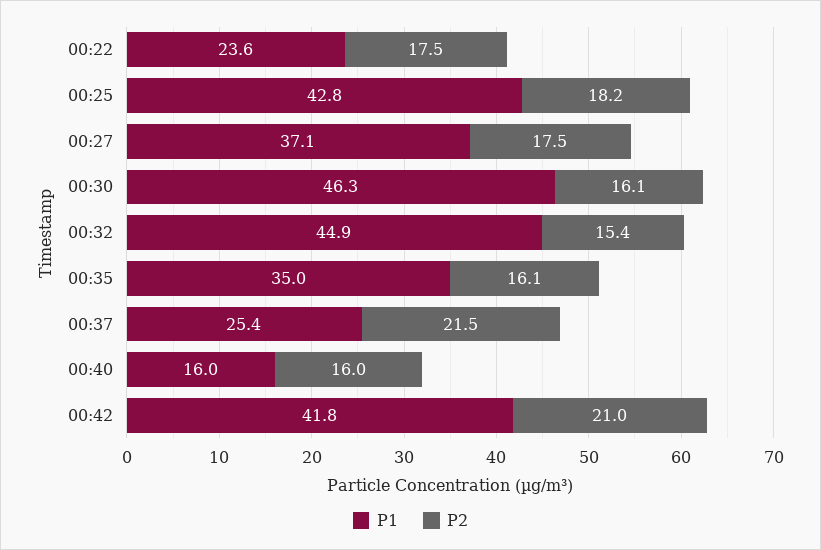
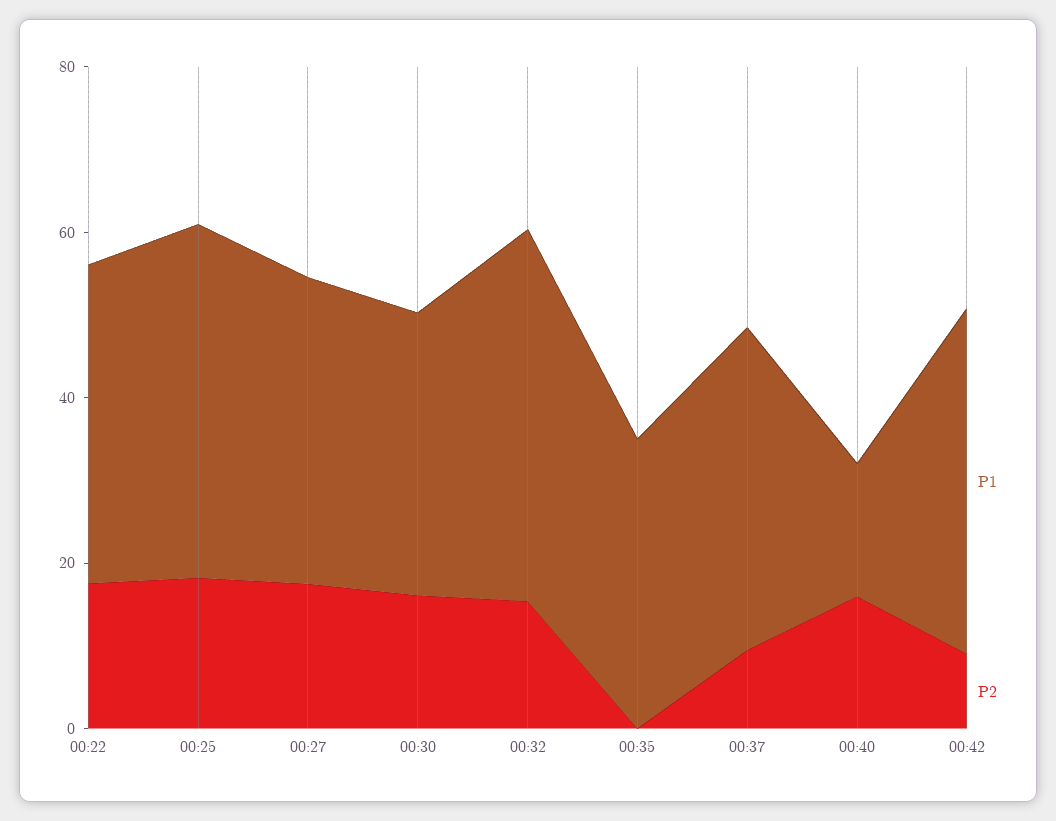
P1, 00:22: 23.6 -> 40
P1, 00:30: 46.3 -> 35
P2, 00:35: 16.1 -> 0
P1, 00:37: 25.4 -> 40
P2, 00:37: 21.5 -> 10
P2, 00:42: 21 -> 10

